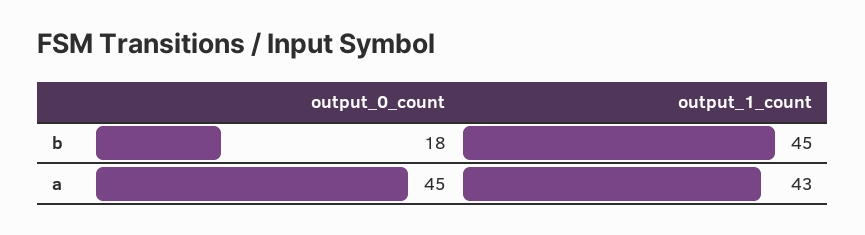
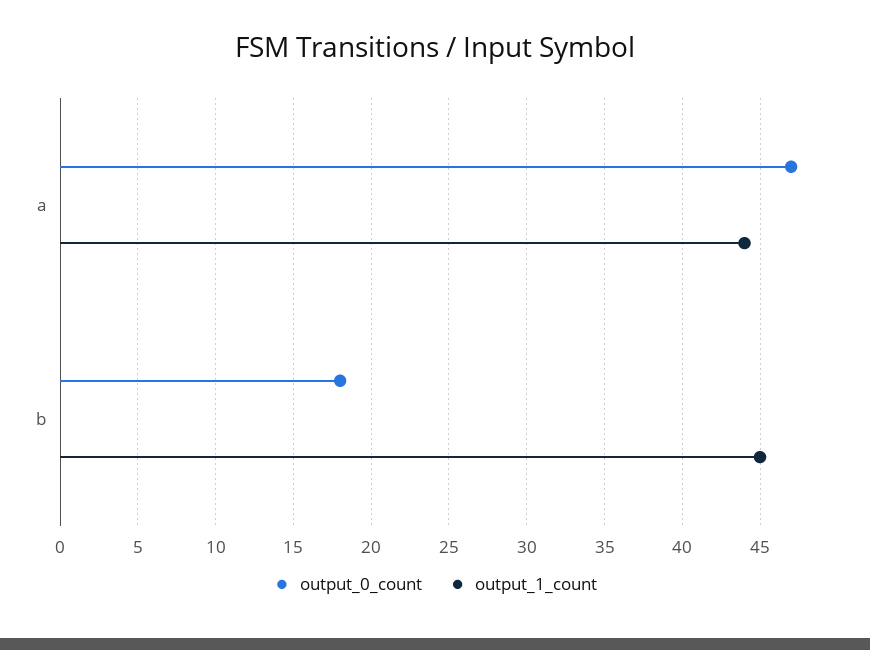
output_0_count, a: 45 -> 47
output_1_count, a: 43 -> 44

